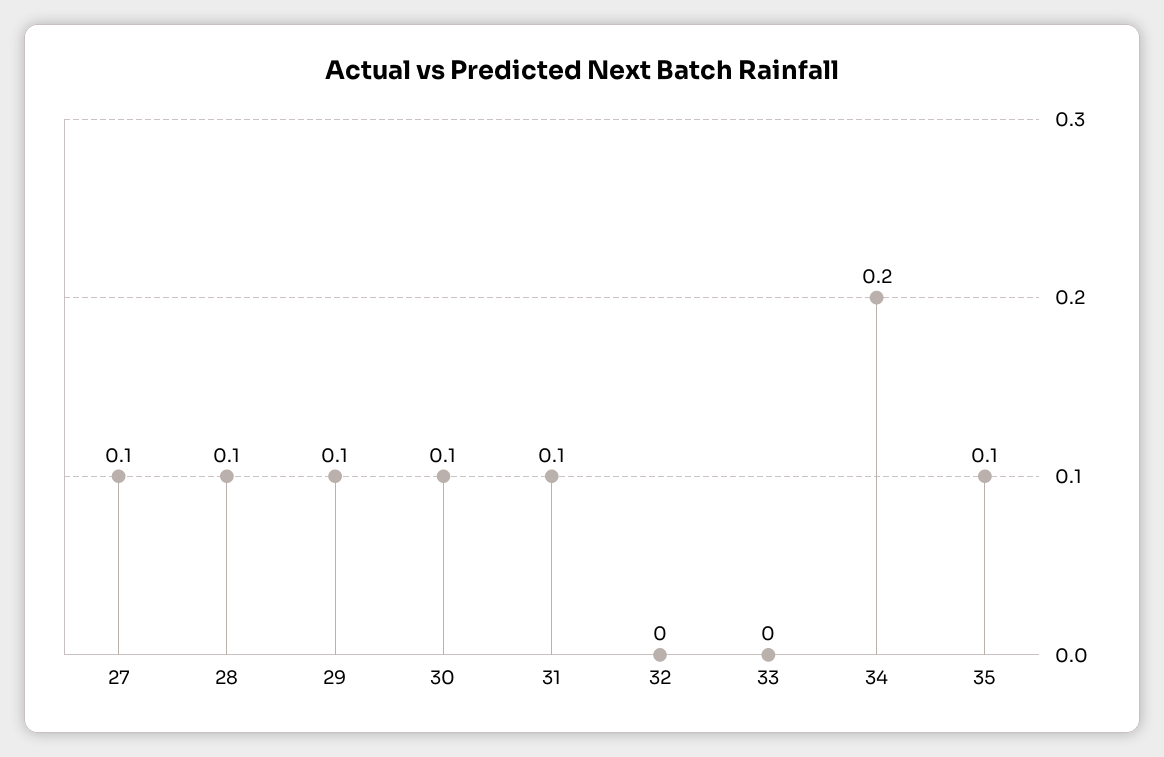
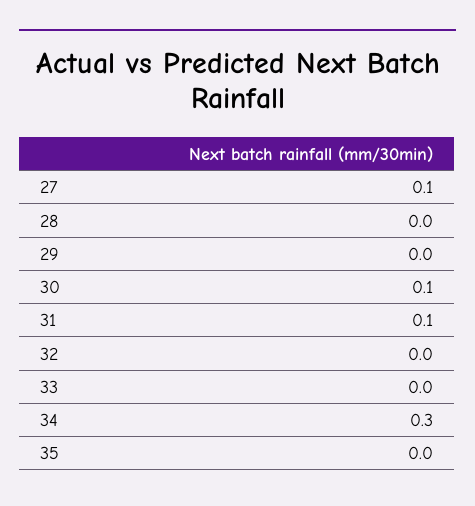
28: 0.1 -> 0
29: 0.1 -> 0
34: 0.2 -> 0.3
35: 0.1 -> 0

